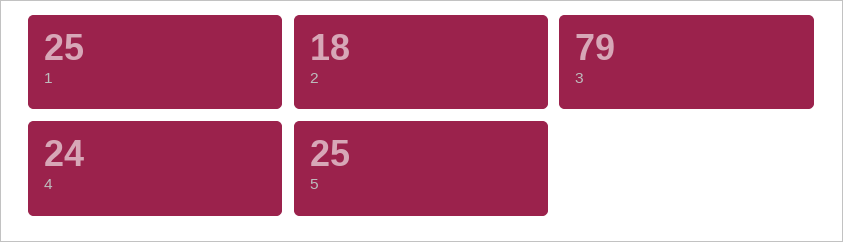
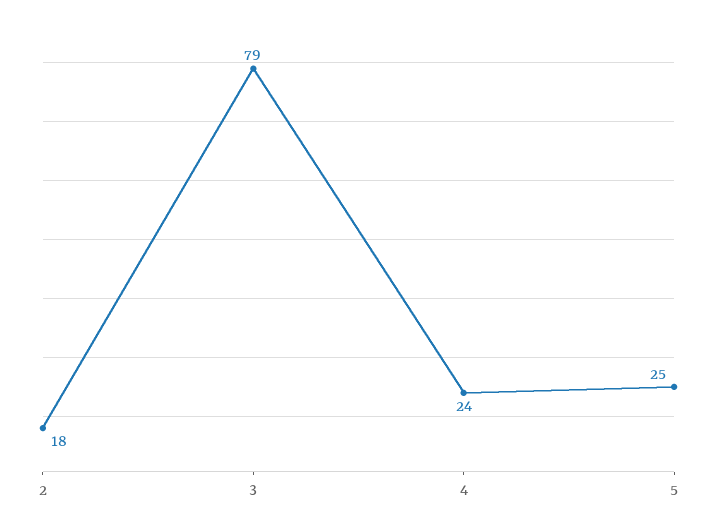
1: 25 -> none

